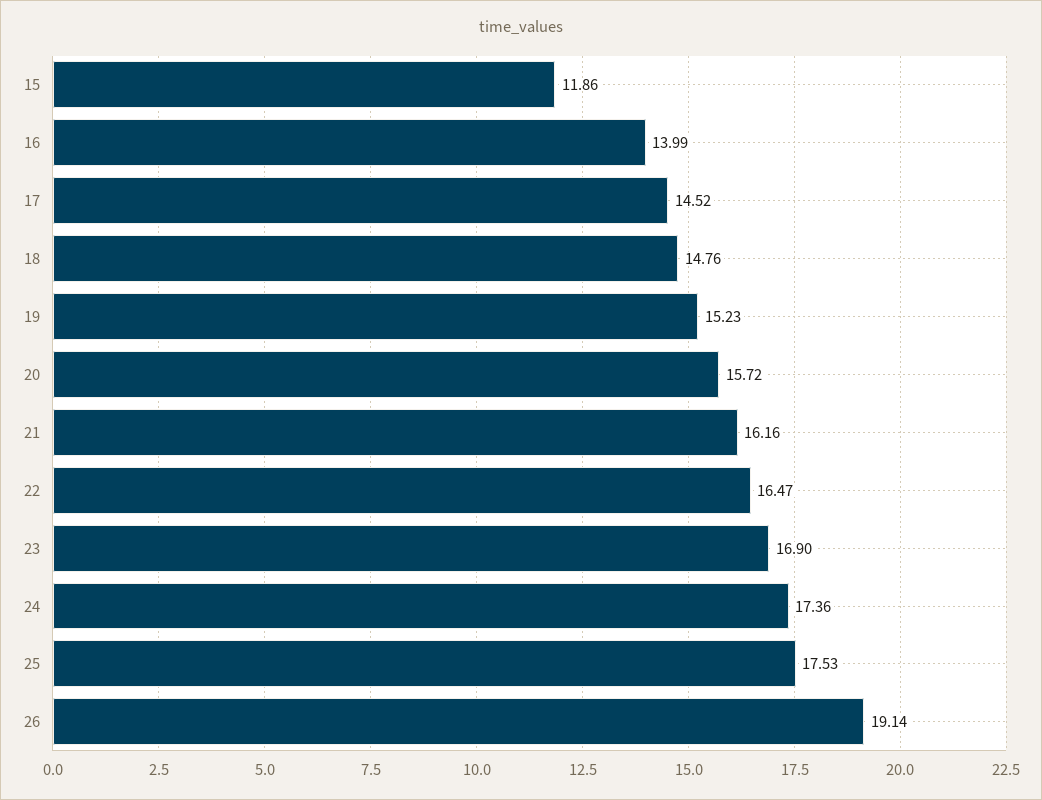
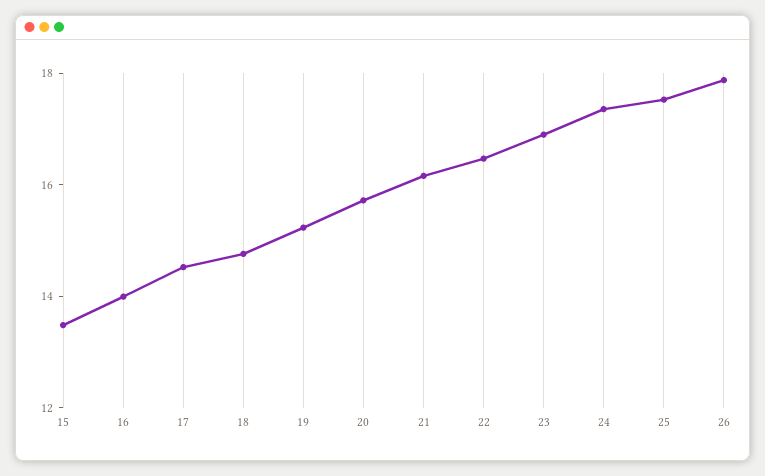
15: 11.86 -> 13.5
26: 19.14 -> 18

